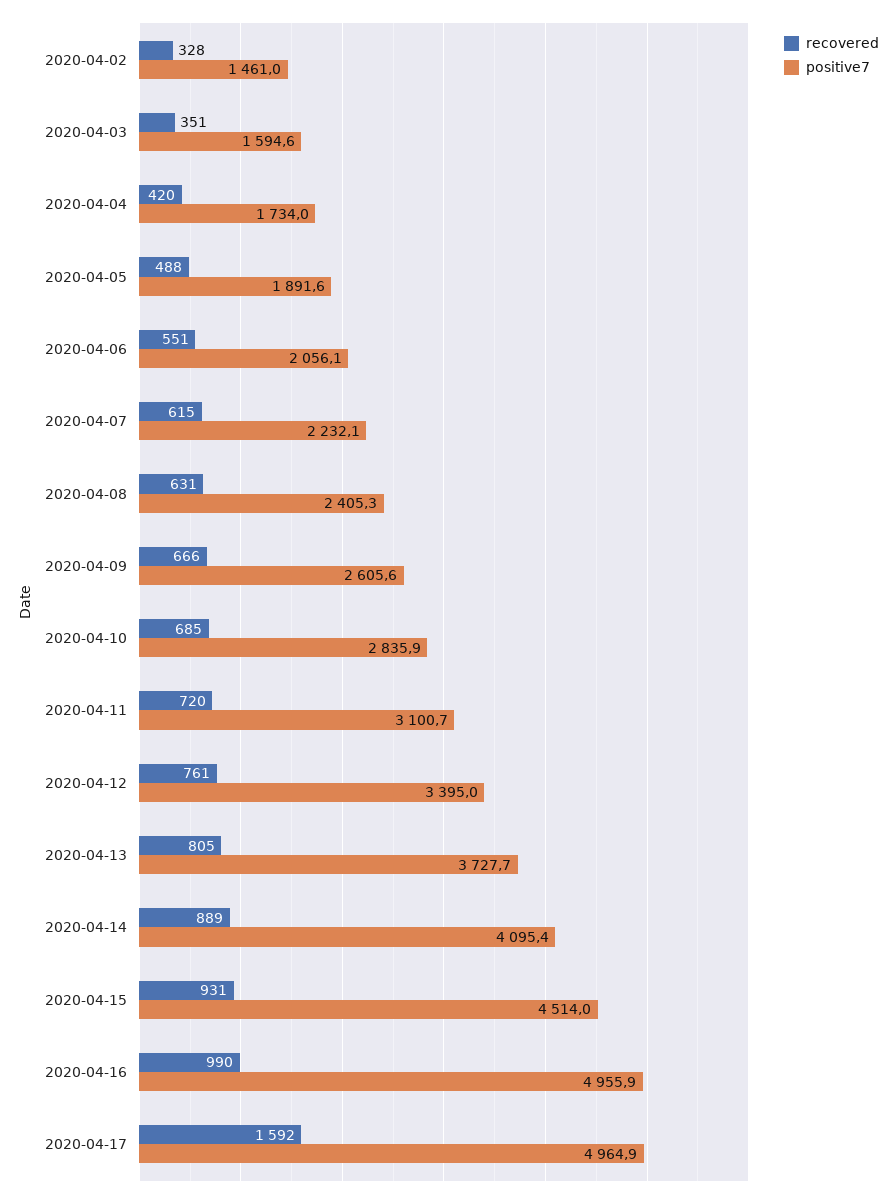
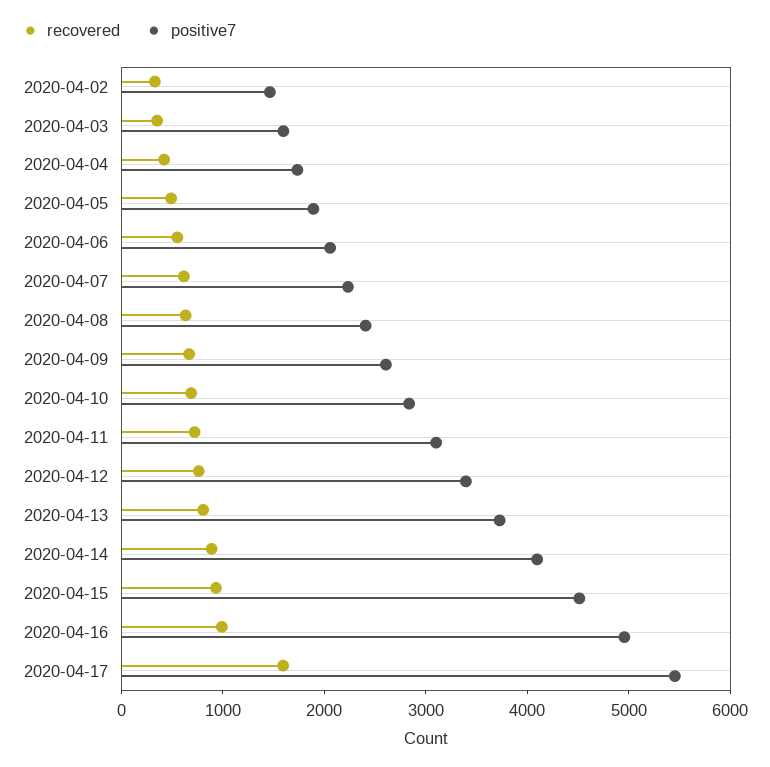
positive7, 2020-04-17: 4964.9 -> 5400

